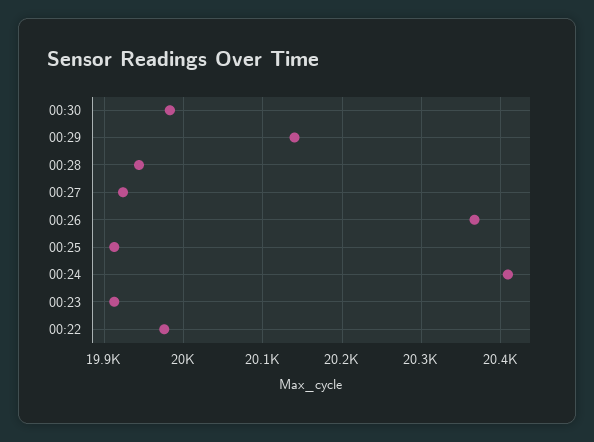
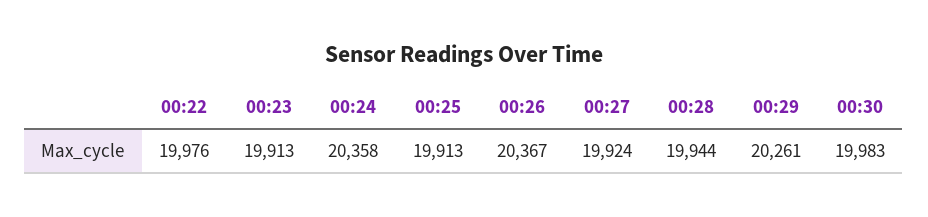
00:29: 20140 -> 20261
00:24: 20410 -> 20358

